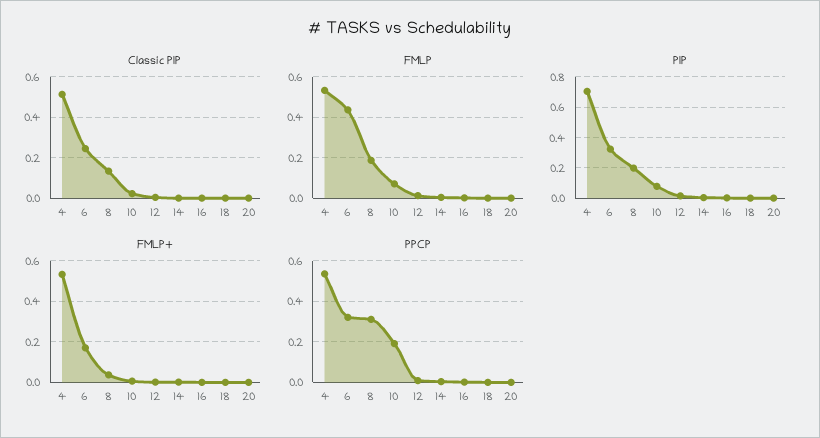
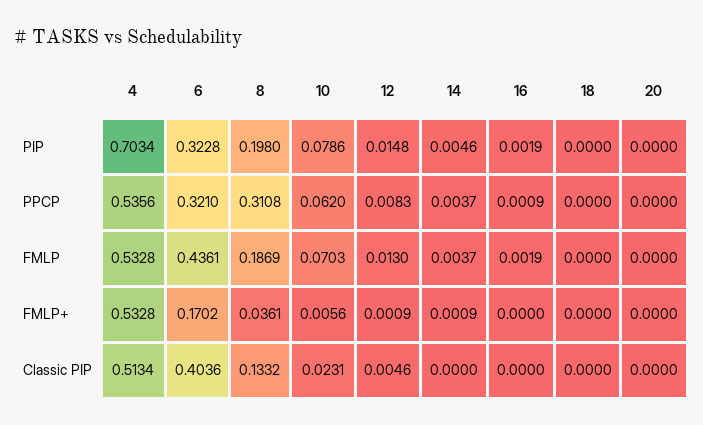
Classic PIP, 6: 0.25 -> 0.4036
PPCP, 10: 0.2 -> 0.062

